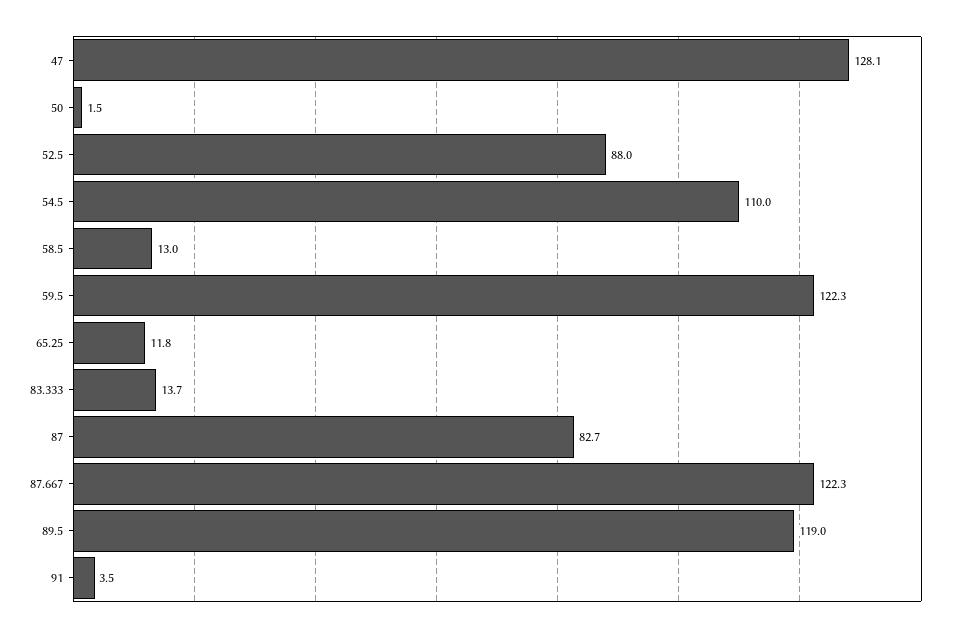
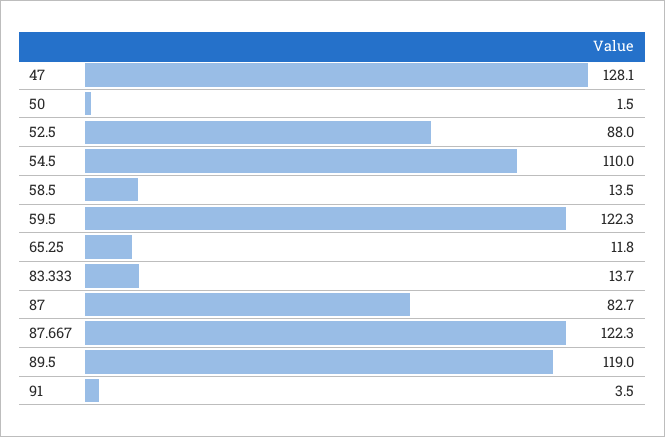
58.5: 13 -> 13.5

